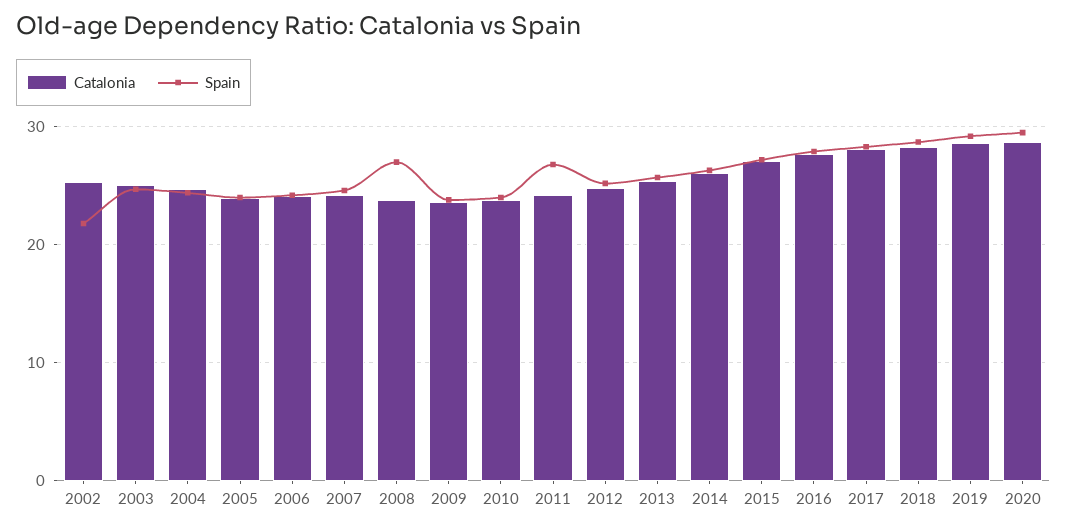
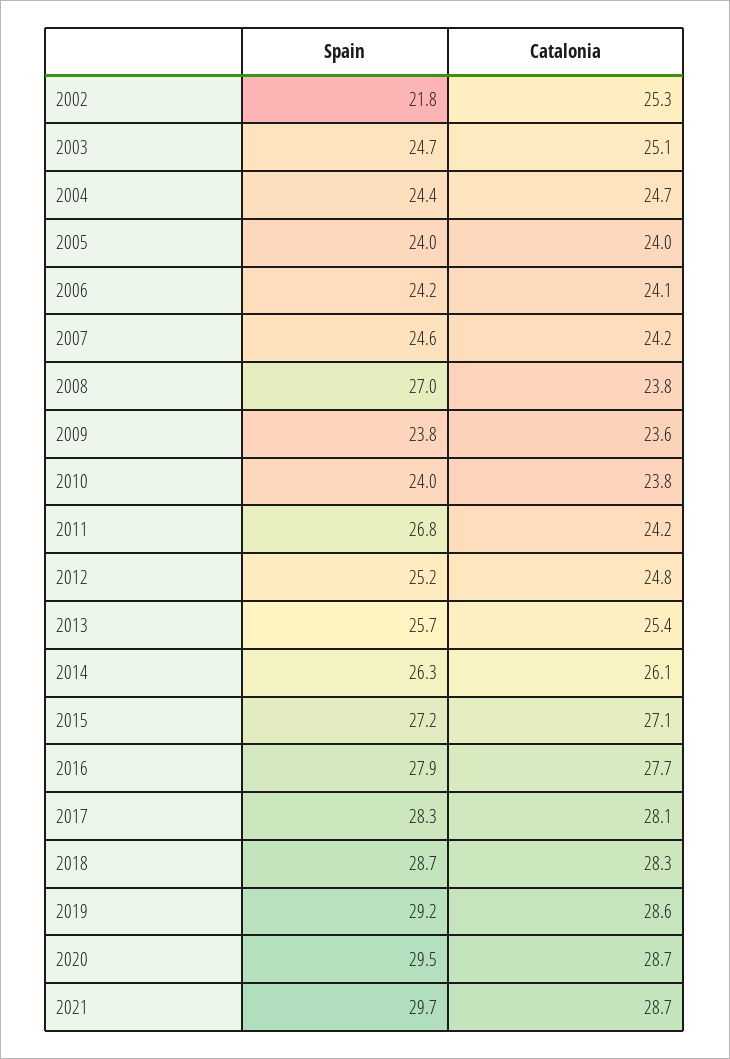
Spain, 2021: none -> 29.7
Catalonia, 2021: none -> 28.7

